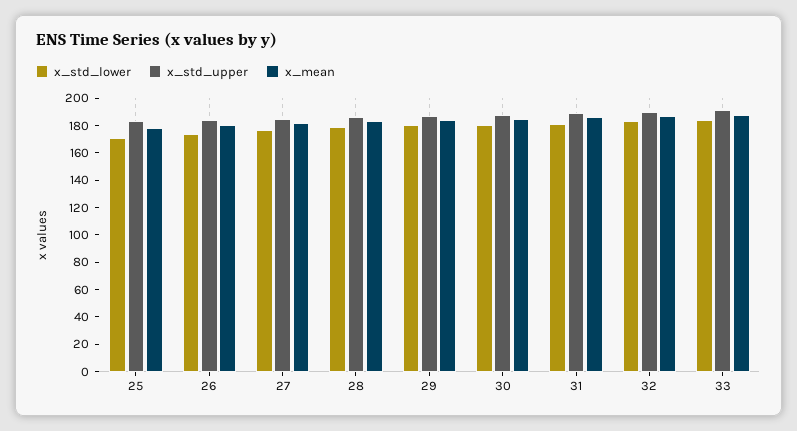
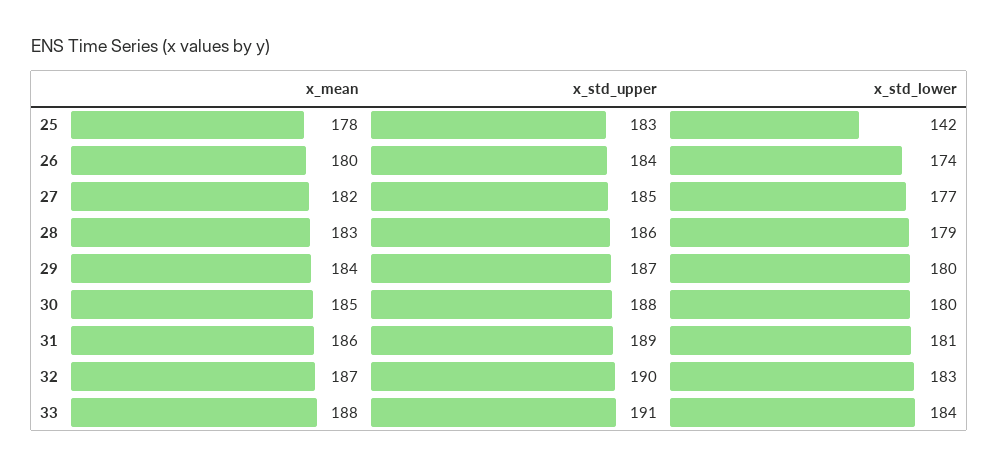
x_std_lower, 25: 170 -> 142

